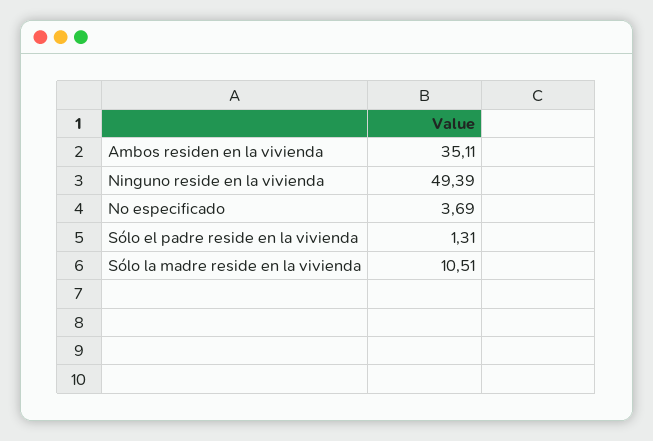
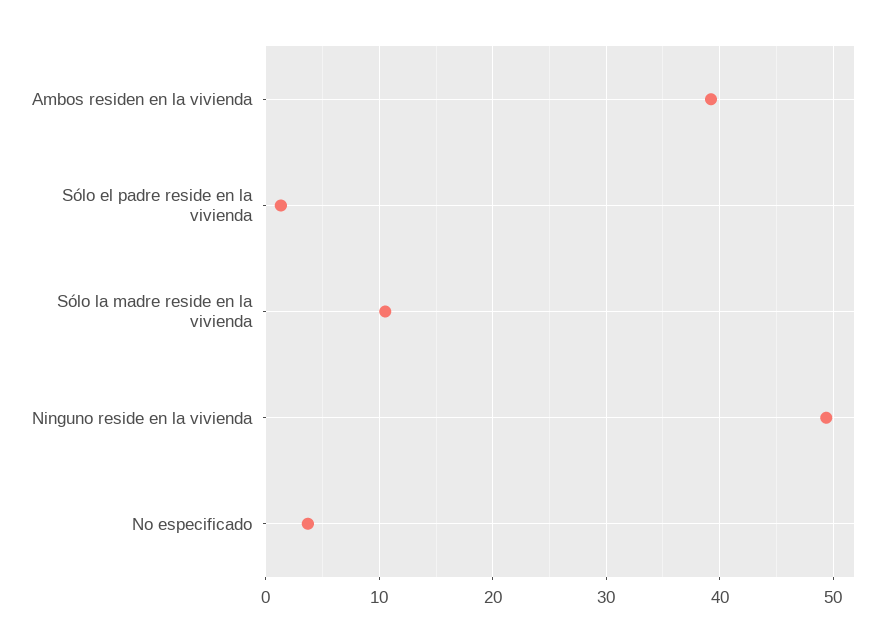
Ambos residen en la vivienda: 35.11 -> 39

